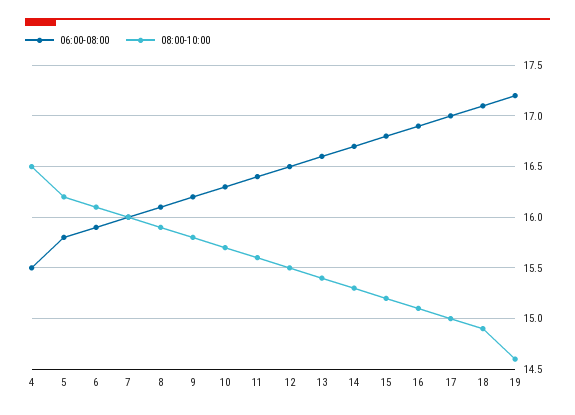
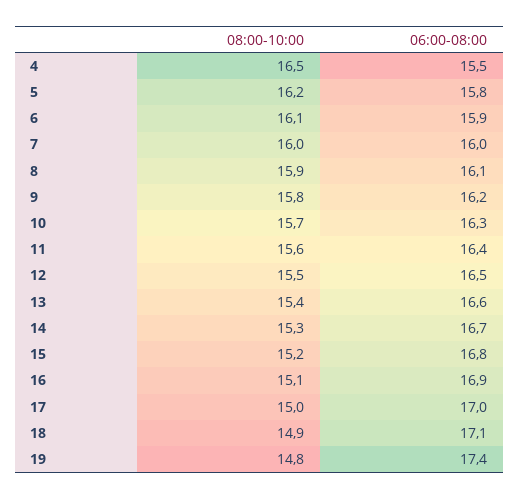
06:00-08:00, 19: 17.2 -> 17.4
08:00-10:00, 19: 14.6 -> 14.8

